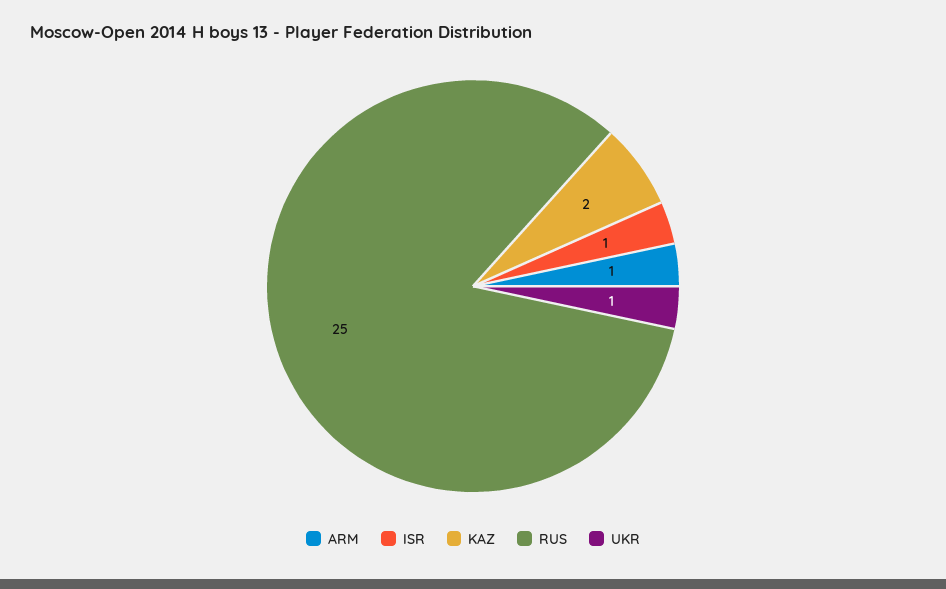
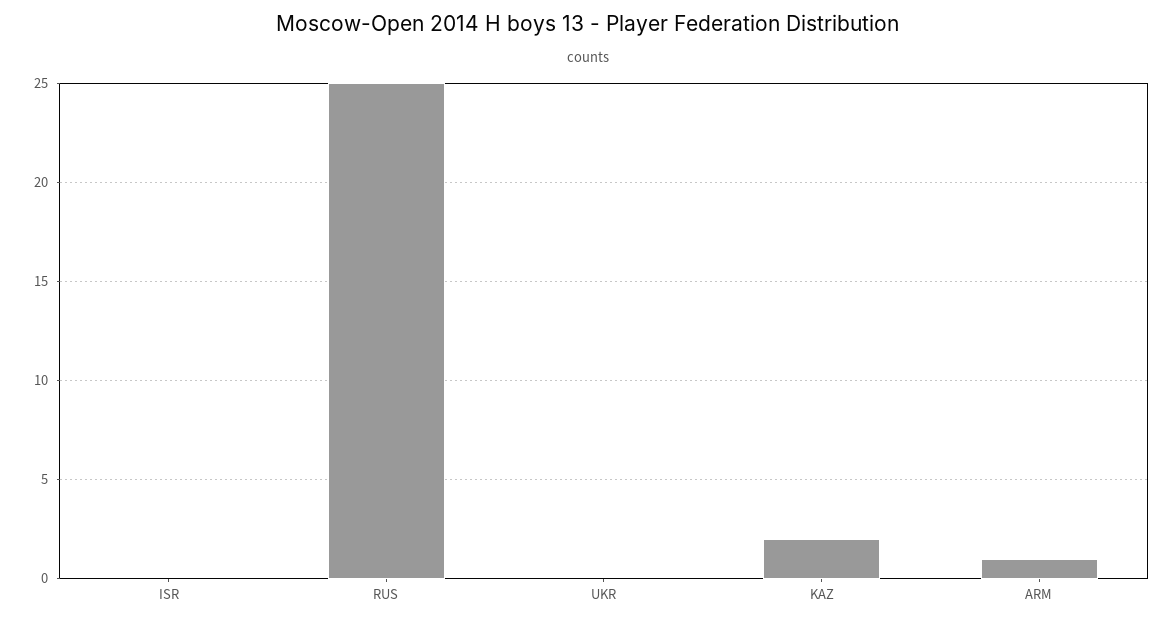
ISR: 1 -> 0
UKR: 1 -> 0

